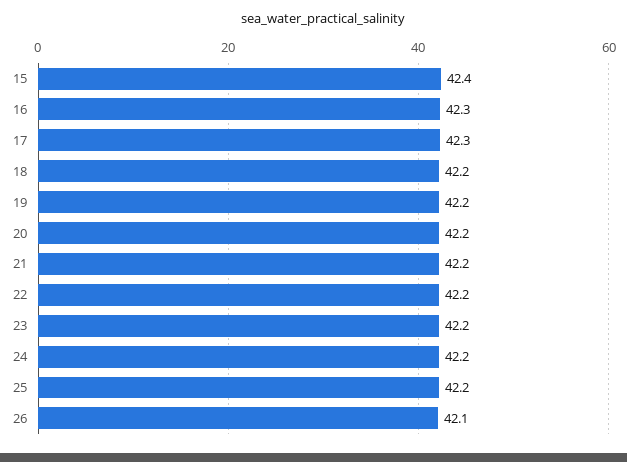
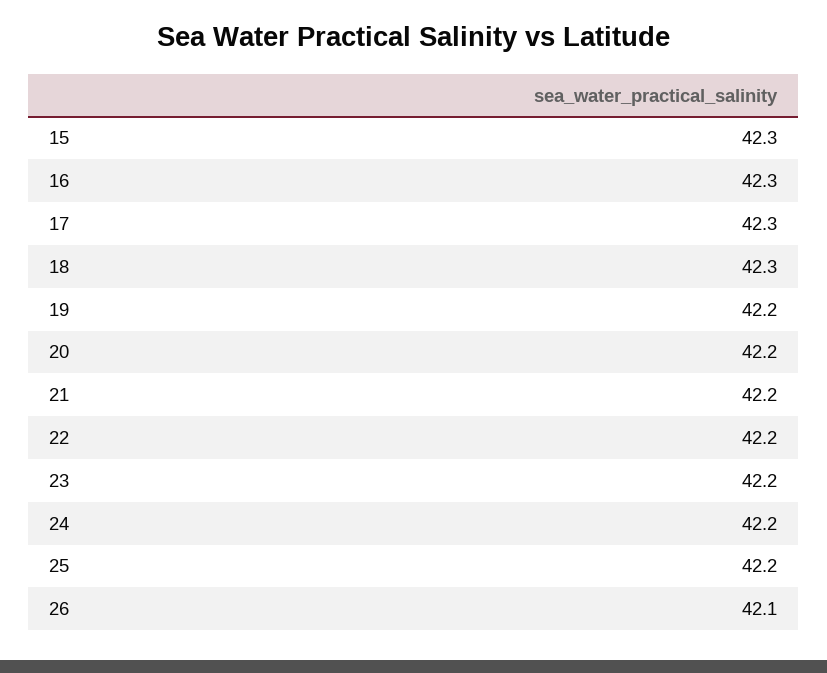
15: 42.4 -> 42.3
18: 42.2 -> 42.3

